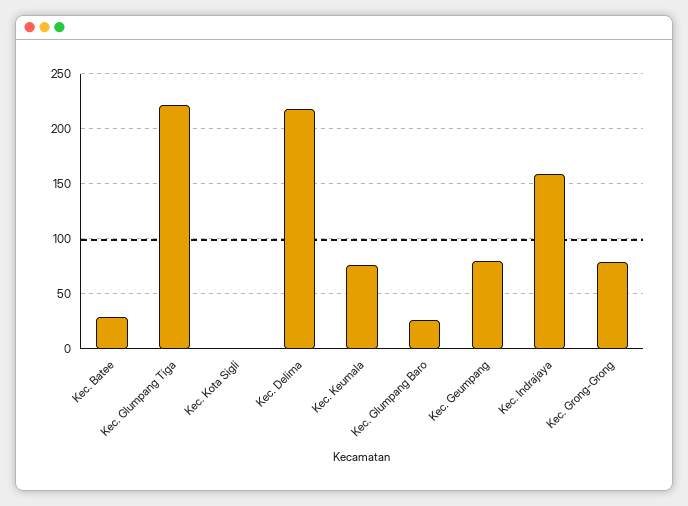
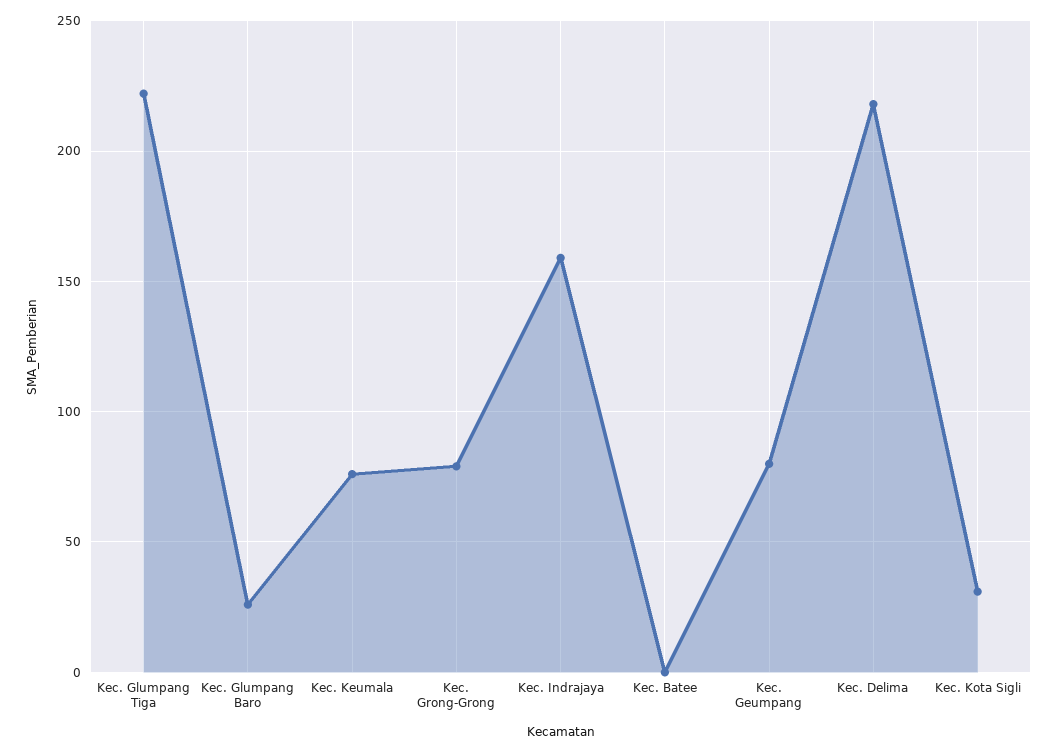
Kec. Batee: 30 -> 0
Kec. Kota Sigli: 0 -> 30

